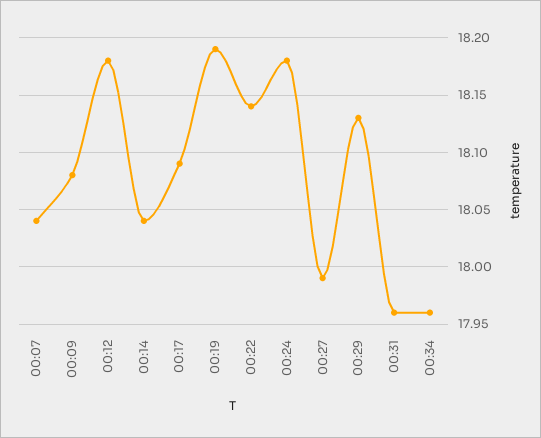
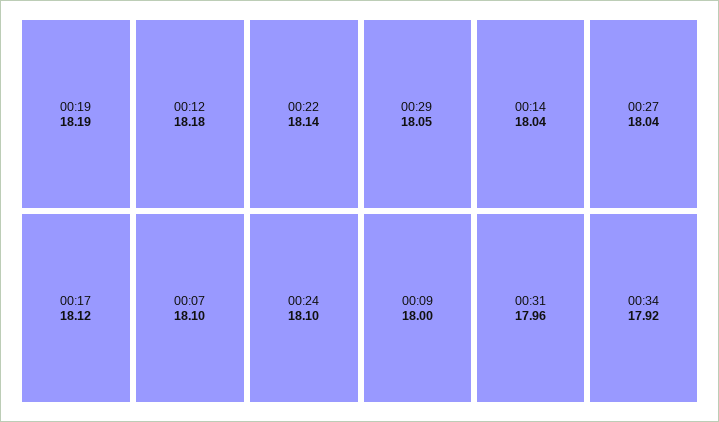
00:07: 18.04 -> 18.1
00:09: 18.08 -> 18
00:17: 18.09 -> 18.12
00:24: 18.18 -> 18.1
00:27: 17.99 -> 18.04
00:29: 18.13 -> 18.05
00:34: 17.96 -> 17.92

